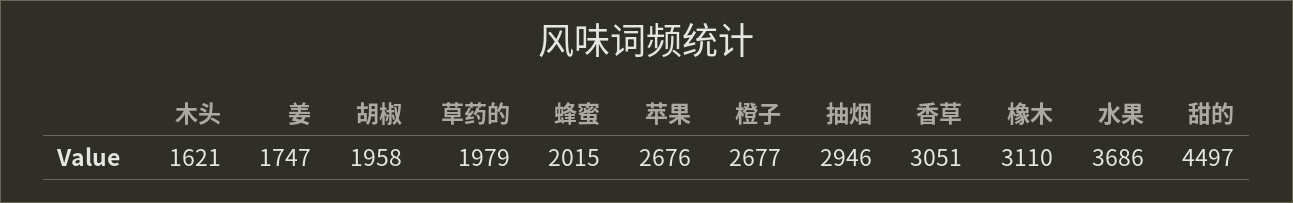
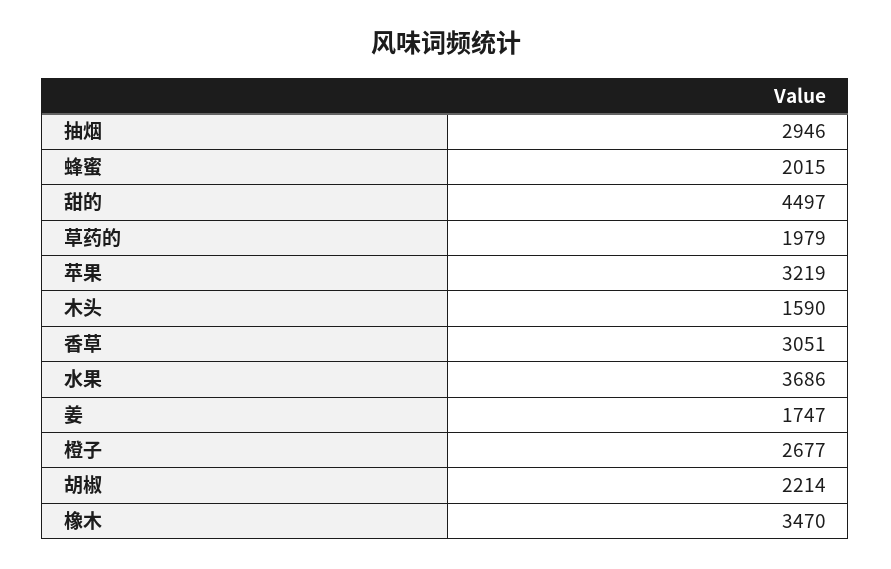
木头: 1621 -> 1590
胡椒: 1958 -> 2214
苹果: 2676 -> 3219
橡木: 3110 -> 3470

